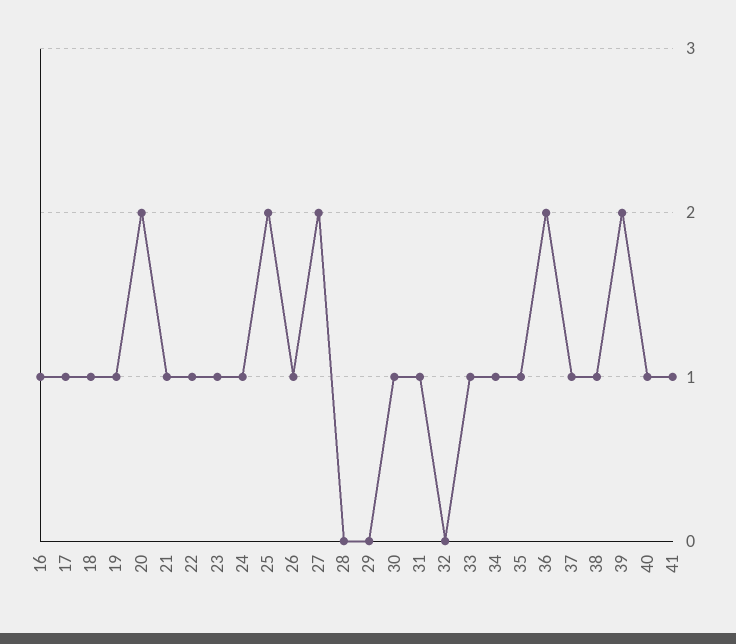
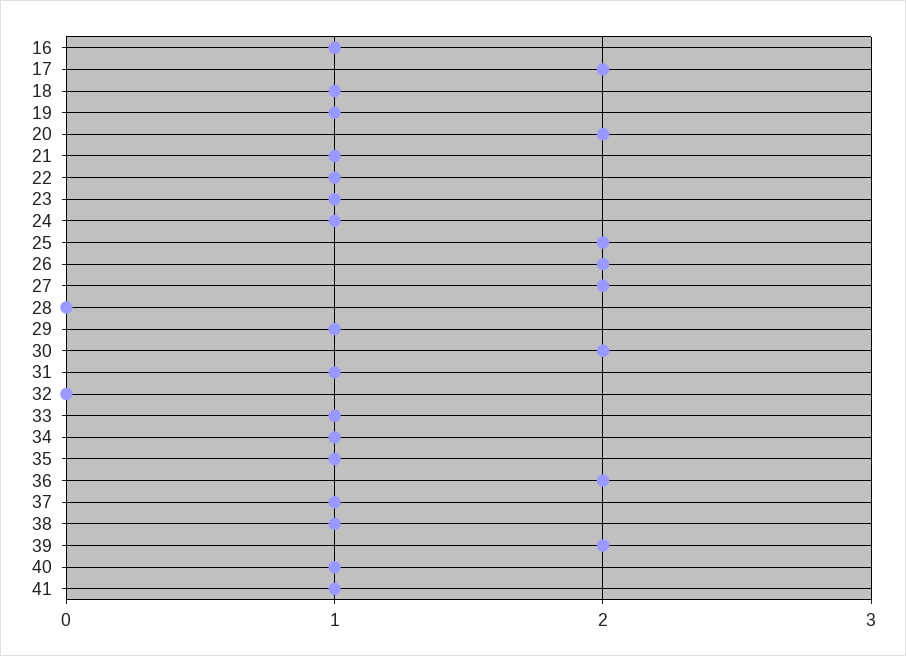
17: 1 -> 2
26: 1 -> 2
29: 0 -> 1
30: 1 -> 2

